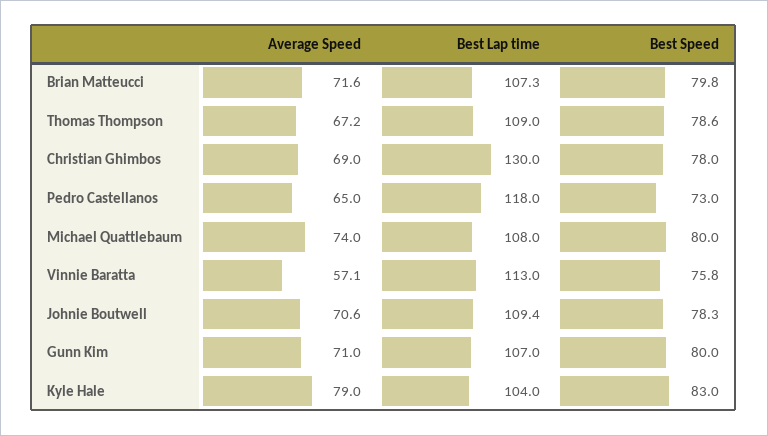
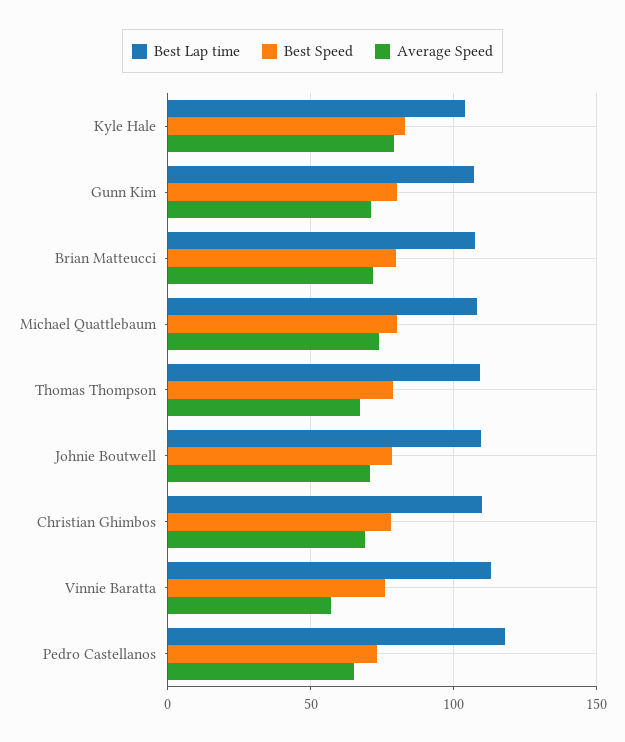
Best Lap time, Christian Ghimbos: 130 -> 110

